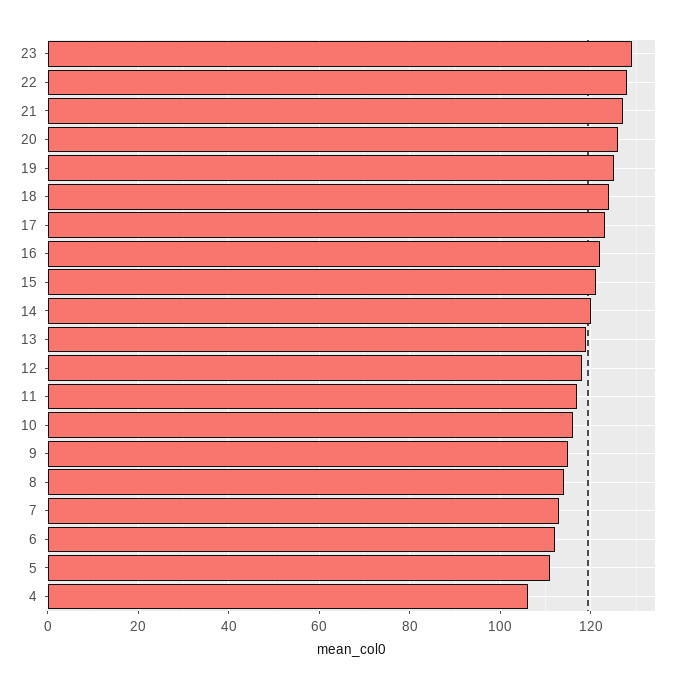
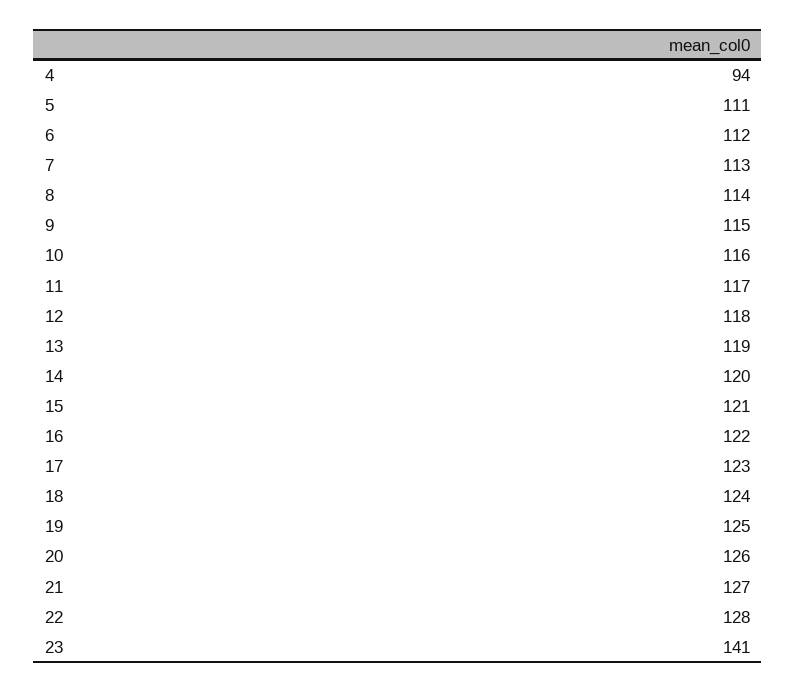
23: 130 -> 141
4: 105 -> 94

